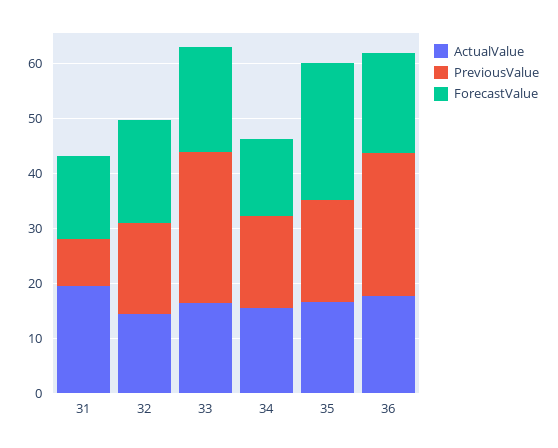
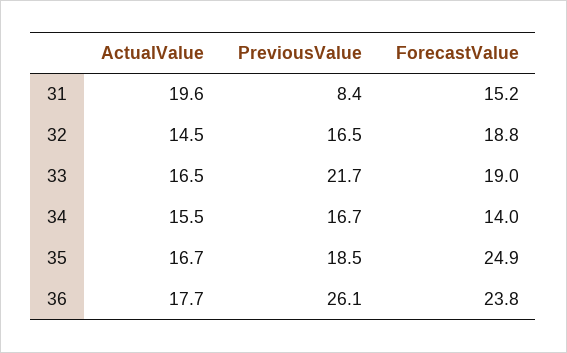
PreviousValue, 33: 28 -> 21.7
ForecastValue, 36: 18 -> 23.8

